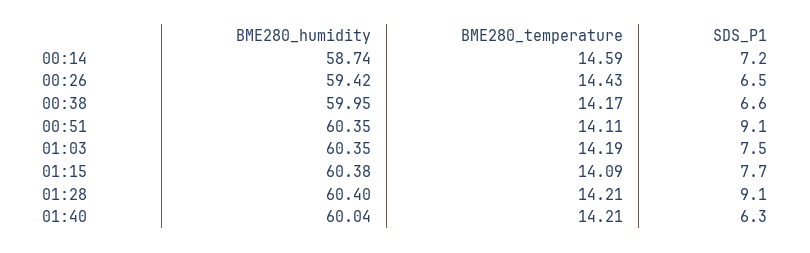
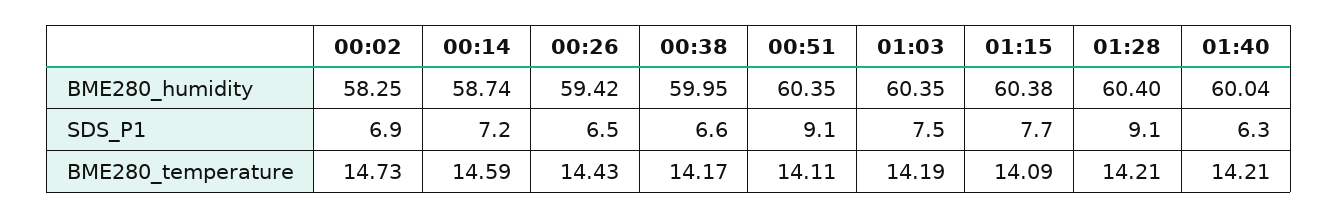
BME280_humidity, 00:02: none -> 58.25
SDS_P1, 00:02: none -> 6.9
BME280_temperature, 00:02: none -> 14.73

